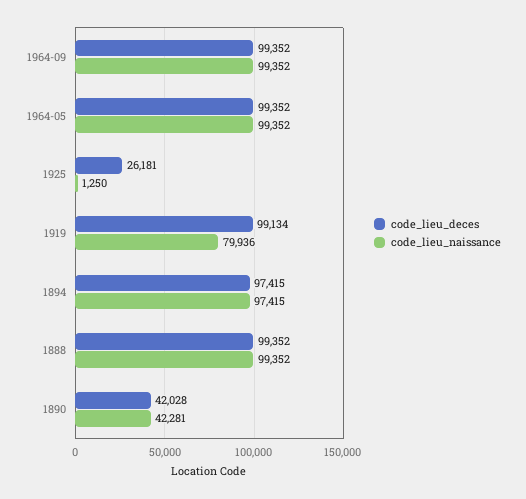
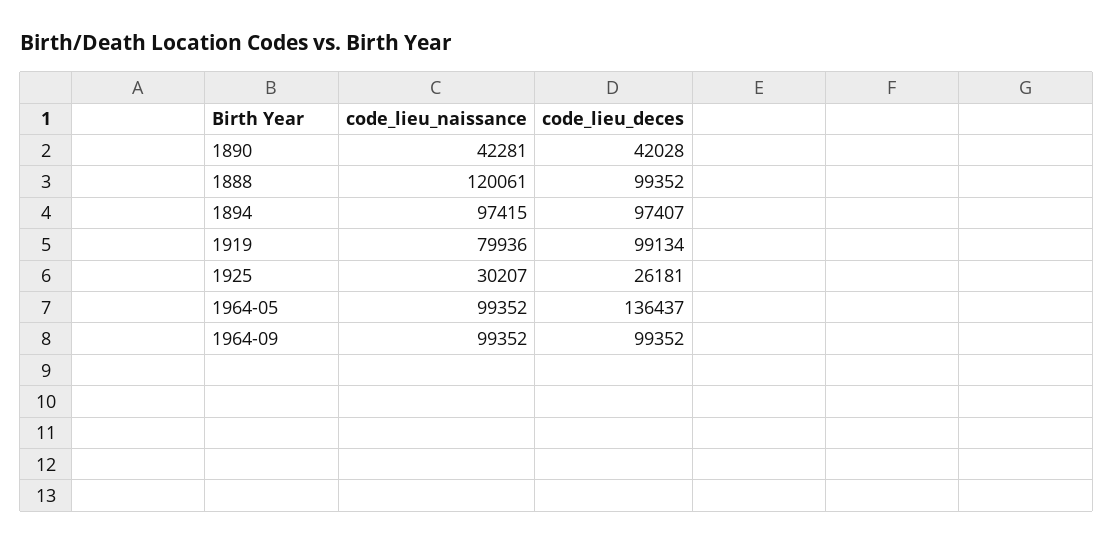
code_lieu_deces, 1964-05: 99352 -> 136437
code_lieu_naissance, 1925: 1250 -> 30207
code_lieu_deces, 1894: 97415 -> 97407
code_lieu_naissance, 1888: 99352 -> 120061

